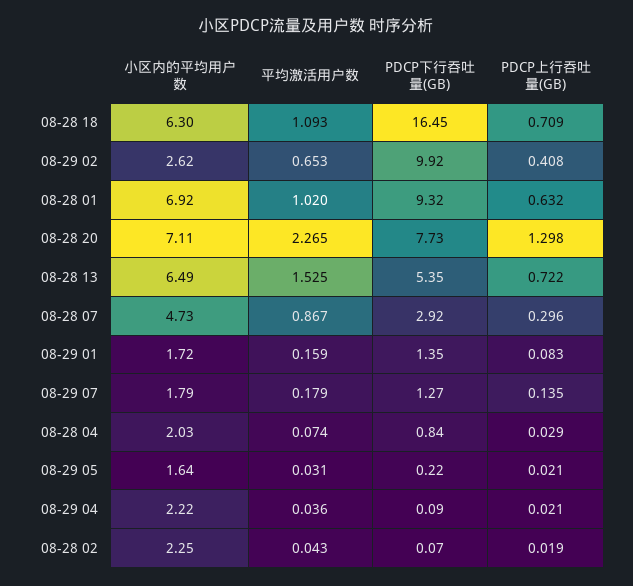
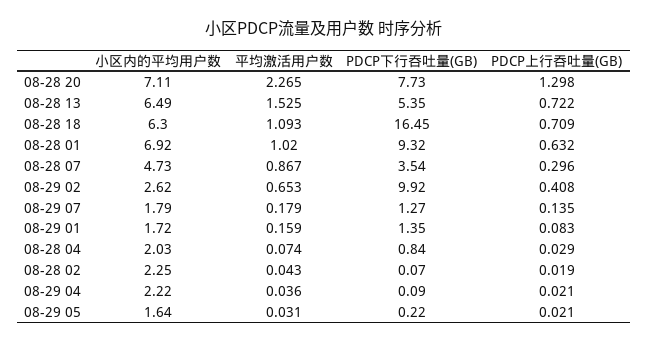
PDCP下行吞吐量(GB), 08-28 07: 2.92 -> 3.54

